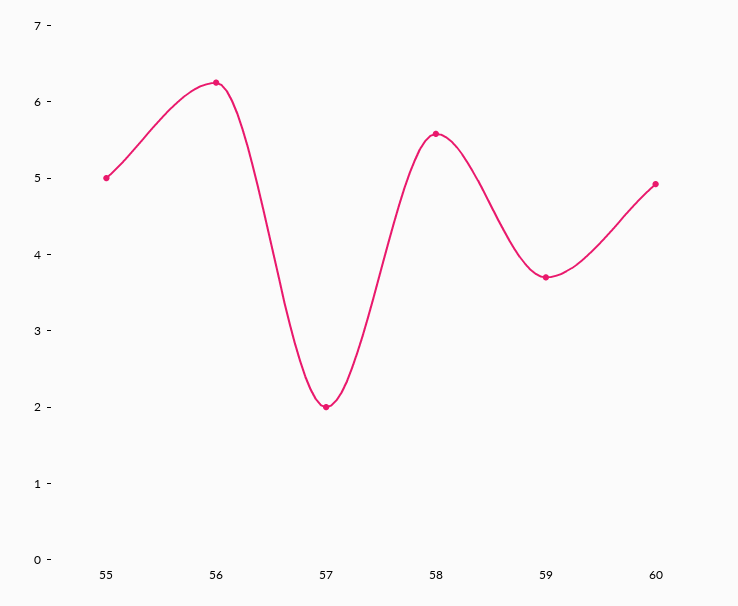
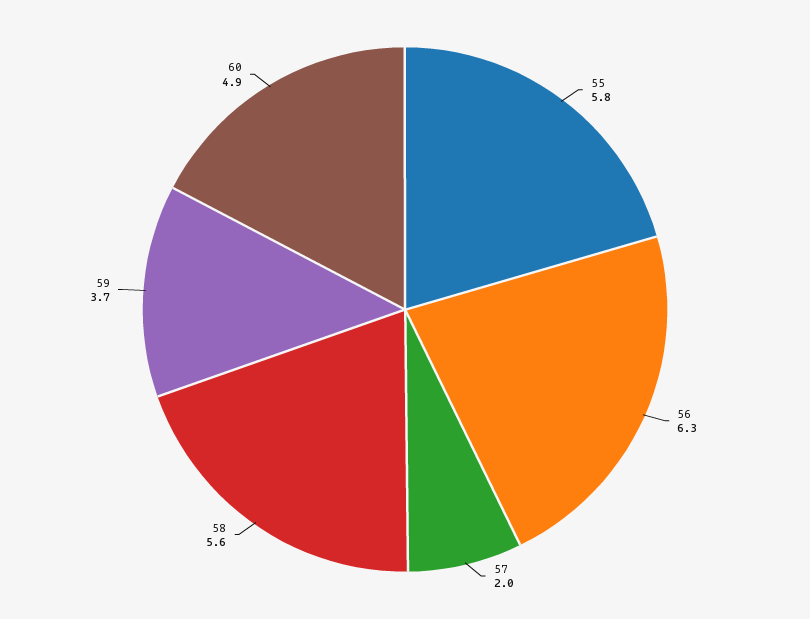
55: 5 -> 5.8

